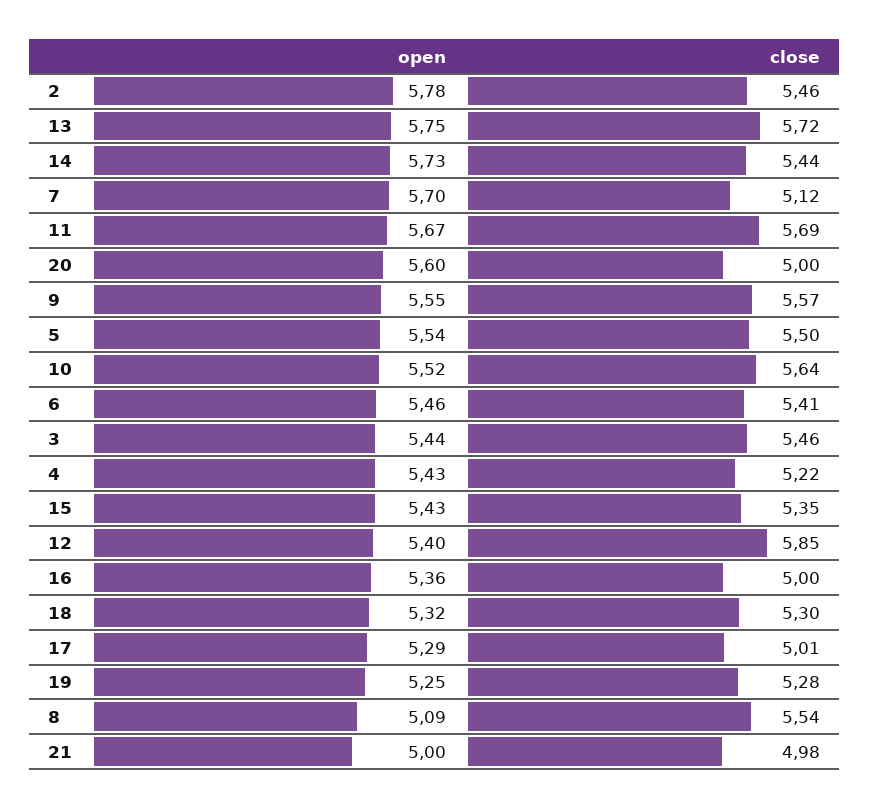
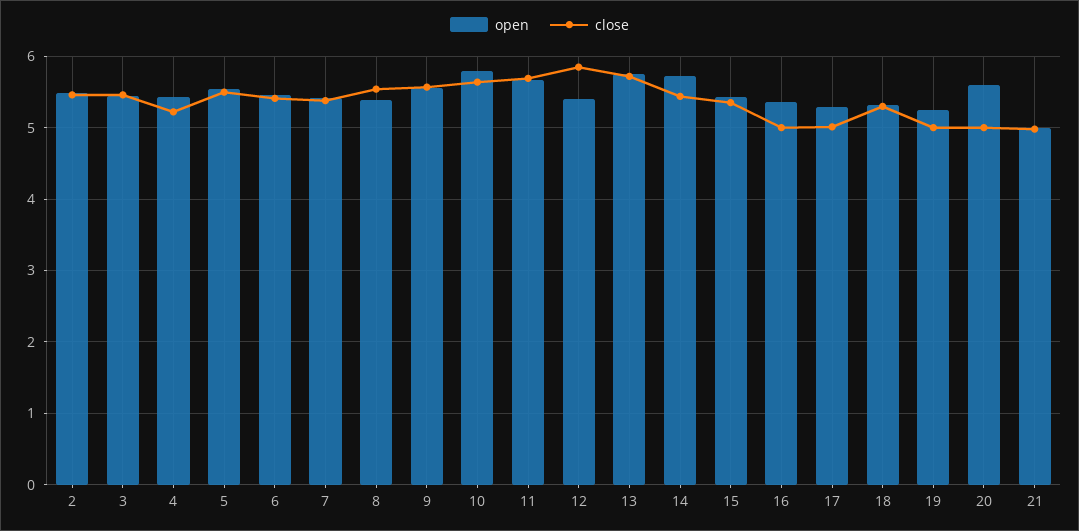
open, 2: 5.78 -> 5.5
open, 7: 5.7 -> 5.4
close, 7: 5.12 -> 5.4
open, 10: 5.52 -> 5.8
close, 19: 5.28 -> 5
open, 8: 5.09 -> 5.4

